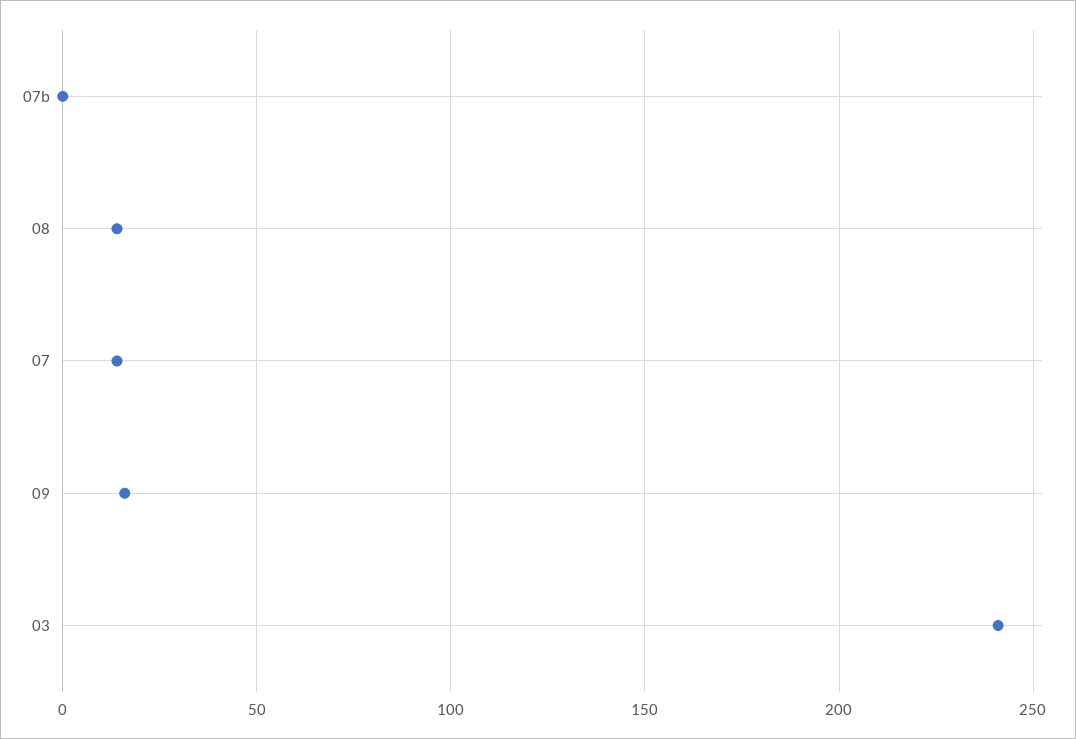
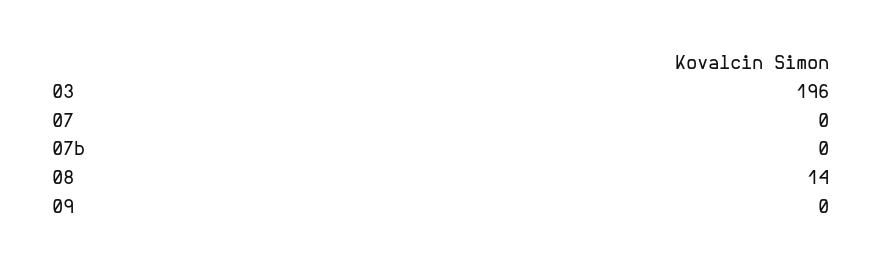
07: 15 -> 0
09: 15 -> 0
03: 240 -> 196

